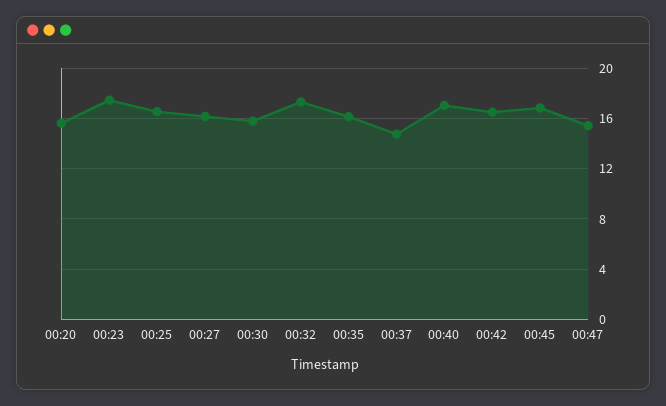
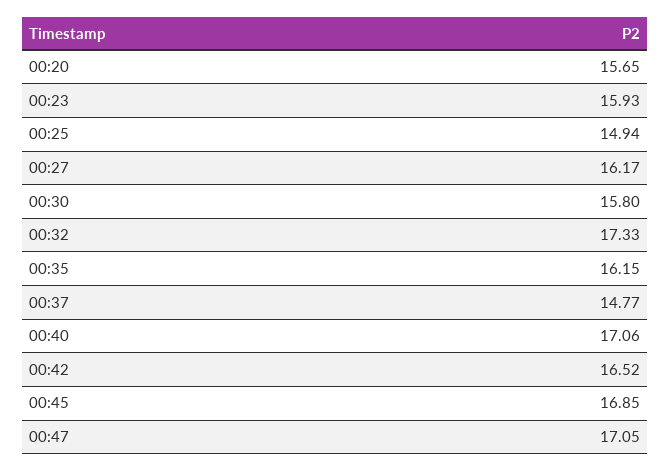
00:23: 17.5 -> 15.93
00:25: 16.5 -> 14.94
00:47: 15.5 -> 17.05

